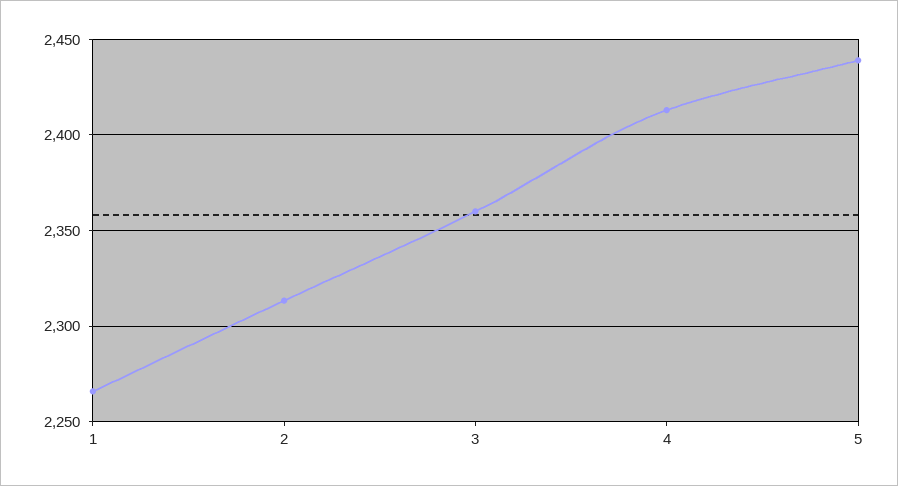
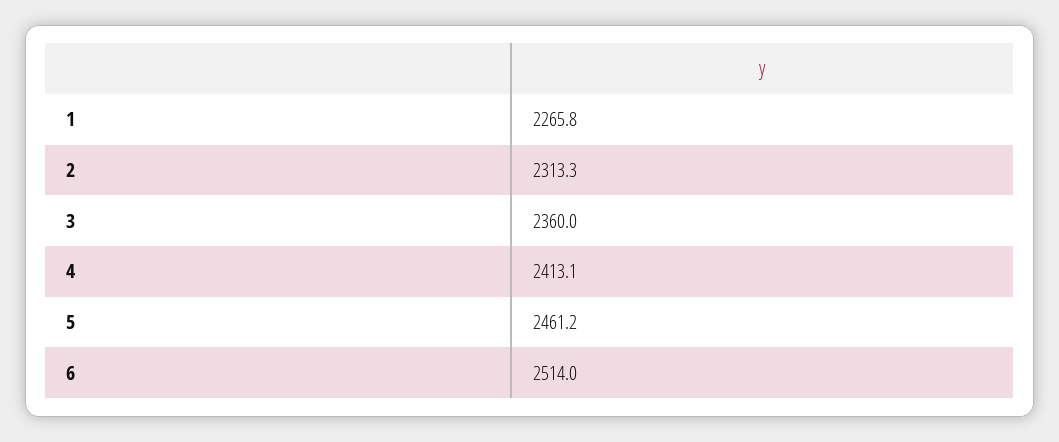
5: 2440 -> 2461.2
6: none -> 2514

